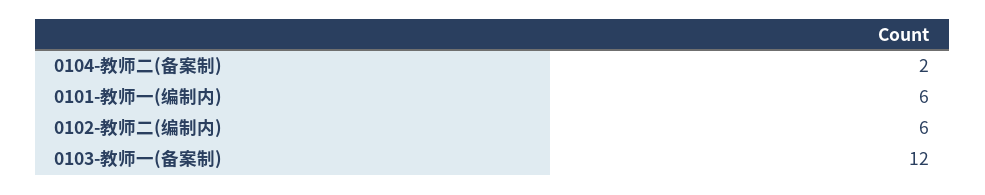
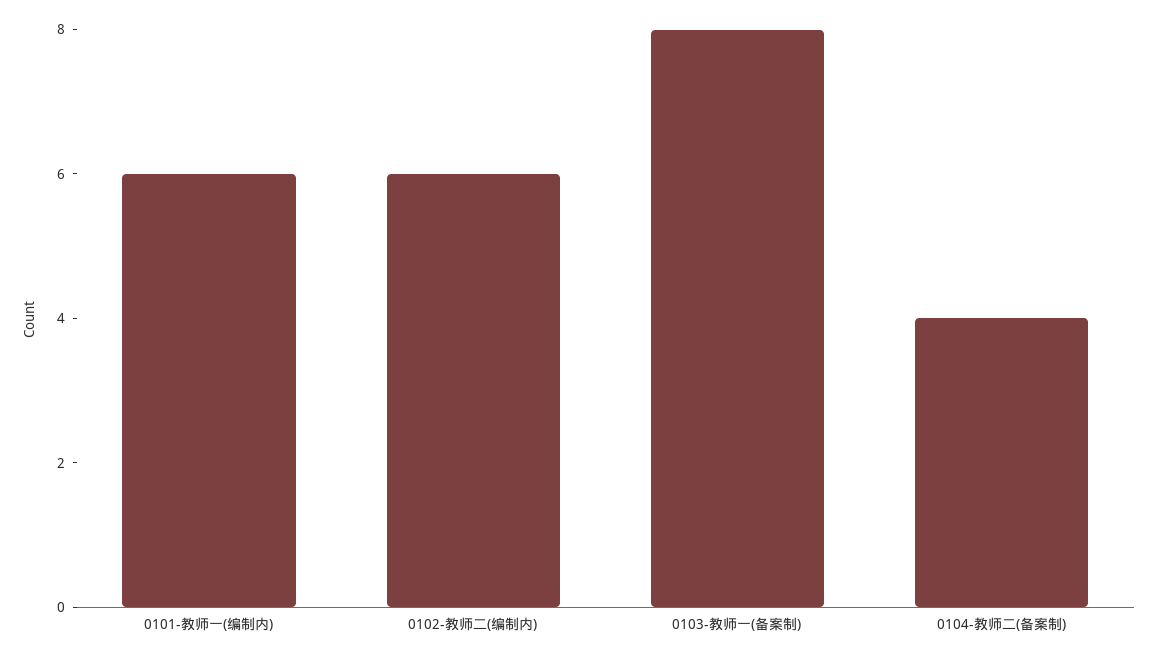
0104-教师二(备案制): 2 -> 4
0103-教师一(备案制): 12 -> 8

